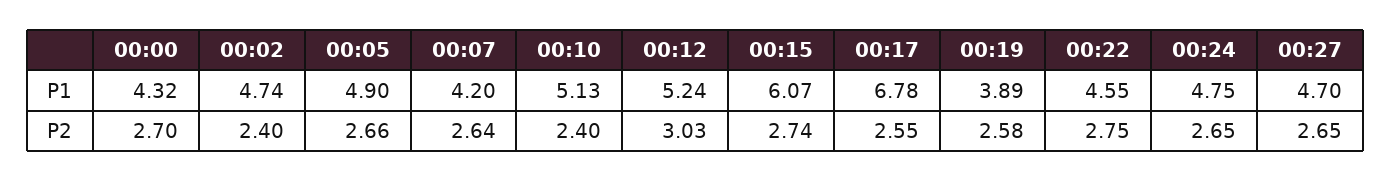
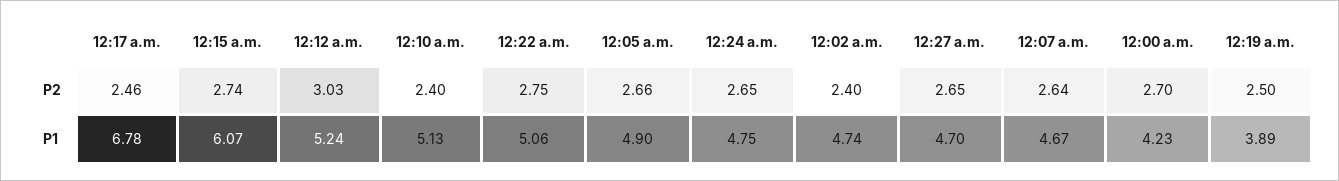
00:00, P1: 4.32 -> 4.23
00:07, P1: 4.2 -> 4.67
00:22, P1: 4.55 -> 5.06
00:17, P2: 2.55 -> 2.46
00:19, P2: 2.58 -> 2.5

